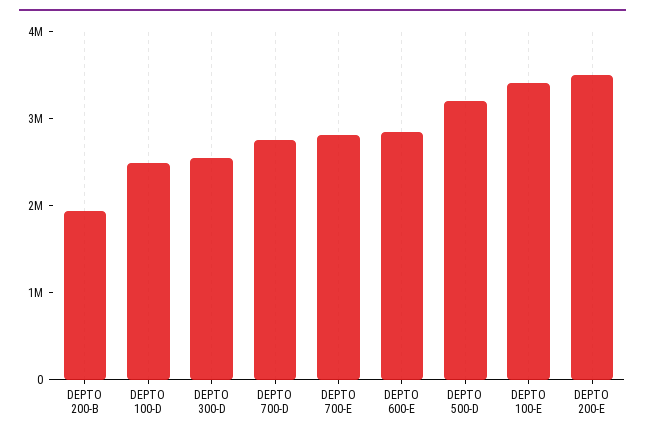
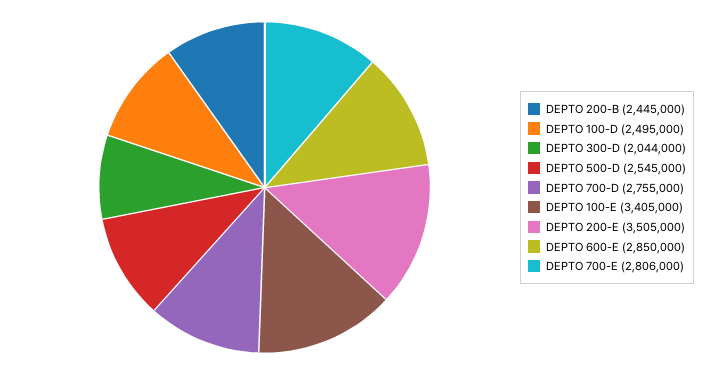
DEPTO 200-B: 2000000 -> 2445000
DEPTO 300-D: 2600000 -> 2044000
DEPTO 500-D: 3200000 -> 2545000

